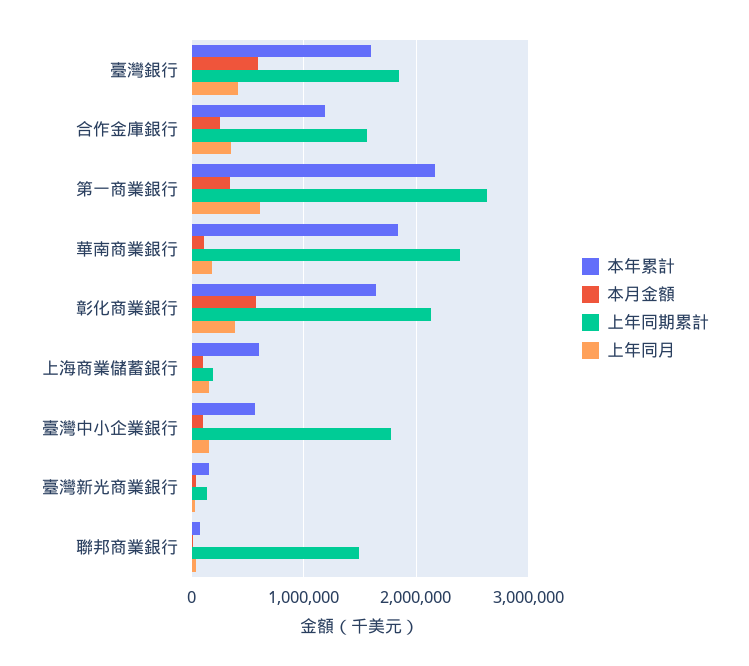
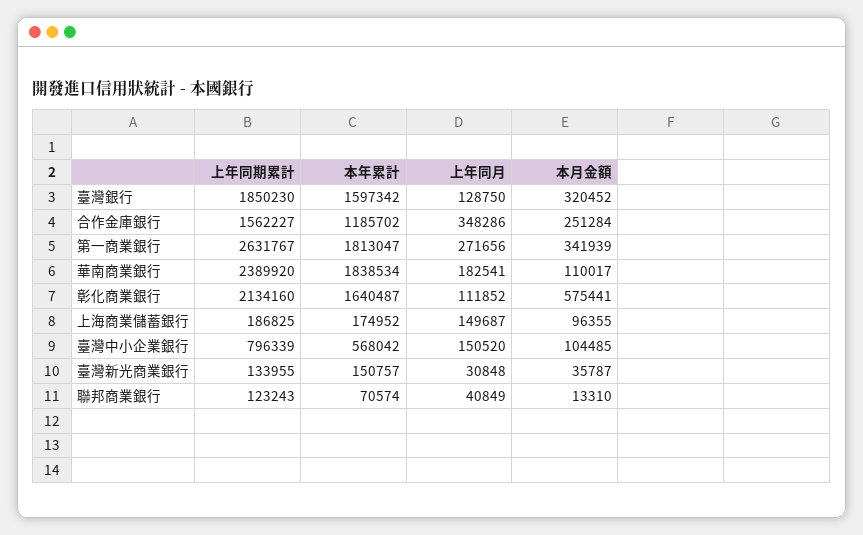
本月金額, 臺灣銀行: 600000 -> 320452
上年同月, 臺灣銀行: 400000 -> 128750
本年累計, 第一商業銀行: 2200000 -> 1813047
上年同月, 第一商業銀行: 600000 -> 271656
上年同月, 彰化商業銀行: 400000 -> 111852
本年累計, 上海商業儲蓄銀行: 600000 -> 174952
上年同期累計, 臺灣中小企業銀行: 1800000 -> 796339
上年同期累計, 聯邦商業銀行: 1500000 -> 123243

